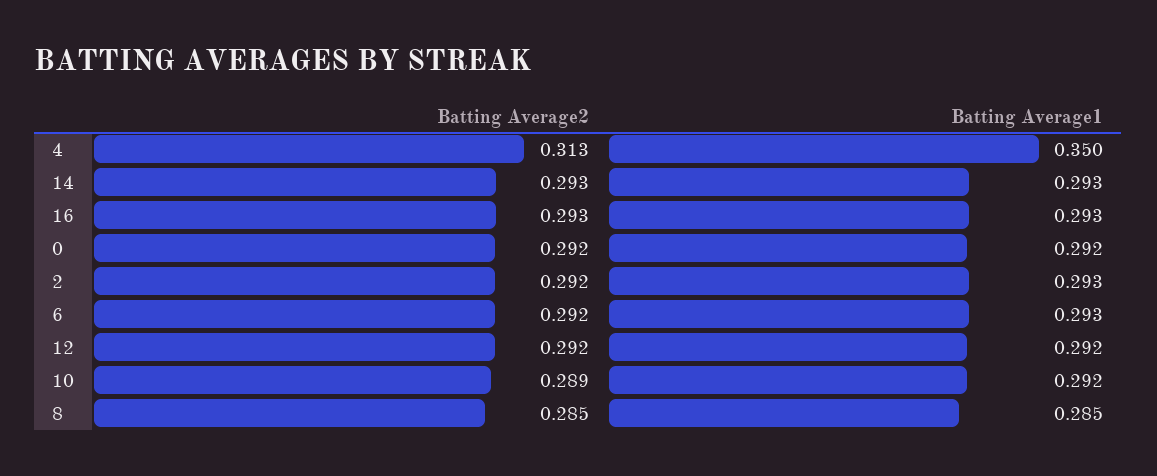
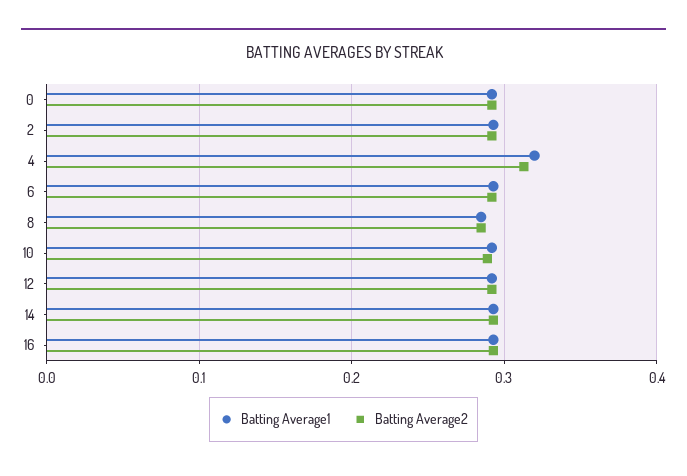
Batting Average1, 4: 0.35 -> 0.32

